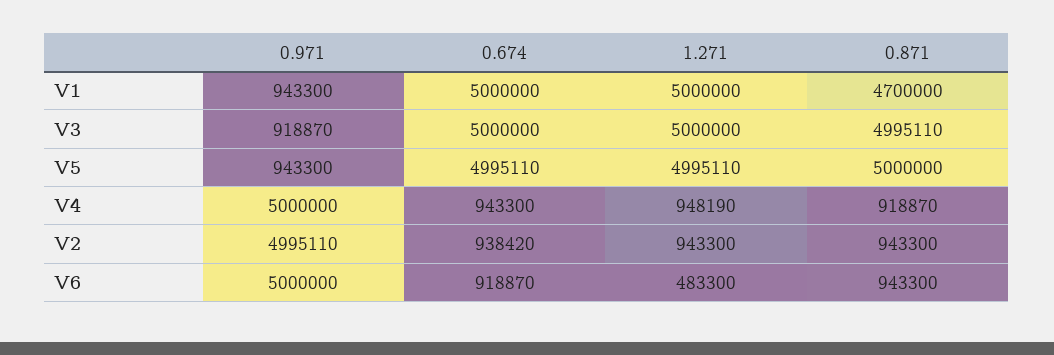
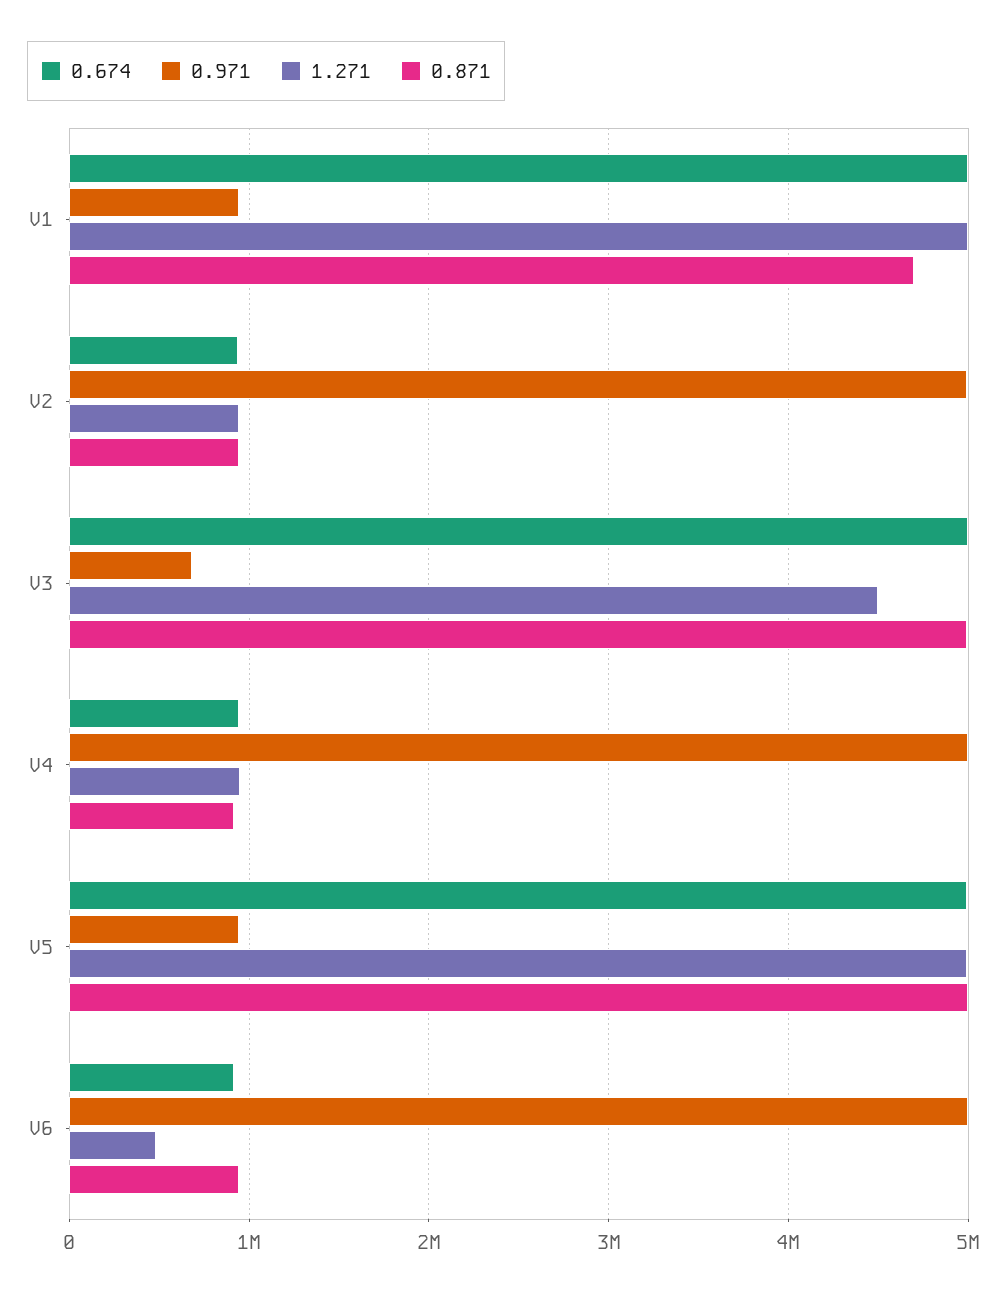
0.971, V3: 918870 -> 700000
1.271, V3: 5000000 -> 4500000

